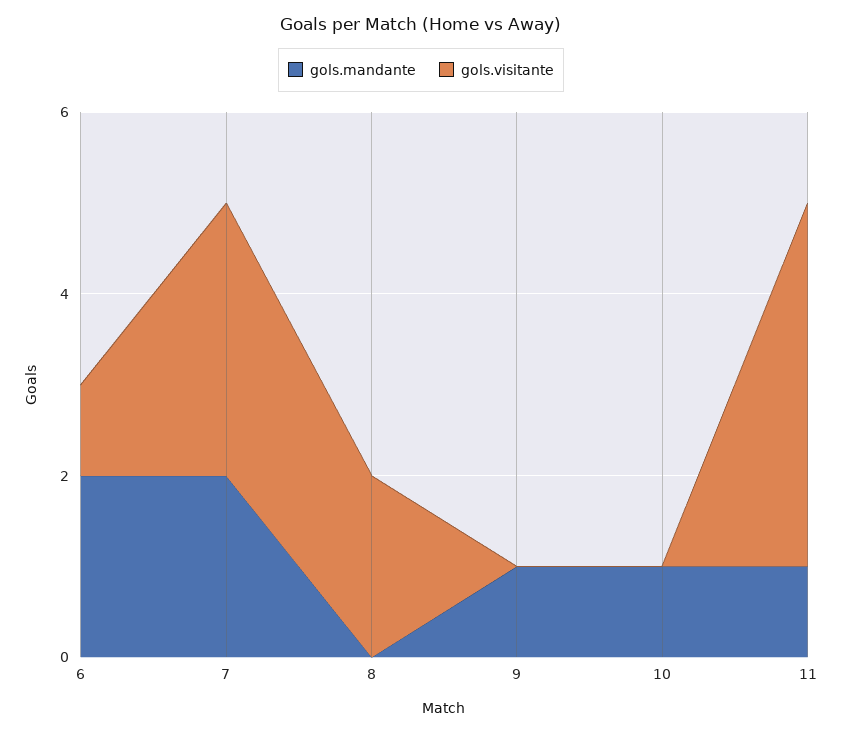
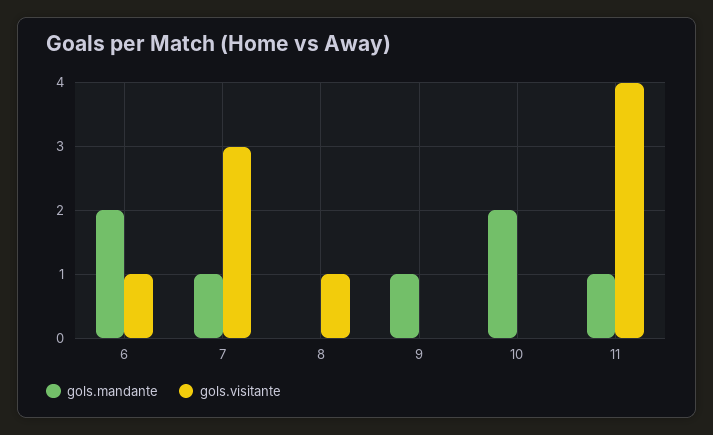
gols.mandante, 7: 2 -> 1
gols.visitante, 8: 2 -> 1
gols.mandante, 10: 1 -> 2

